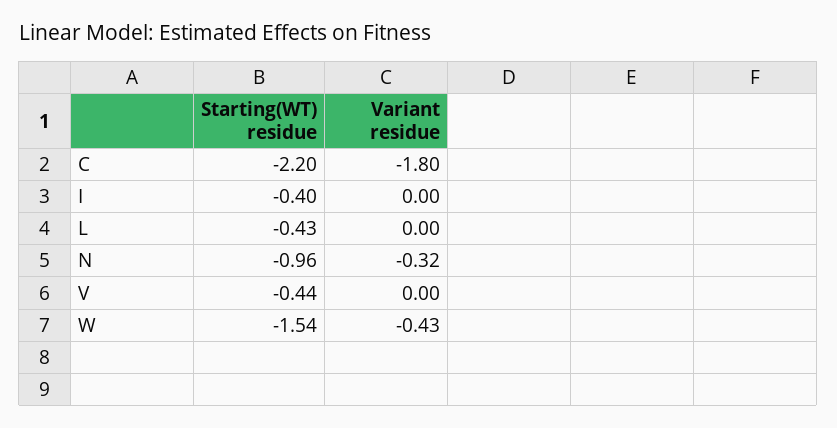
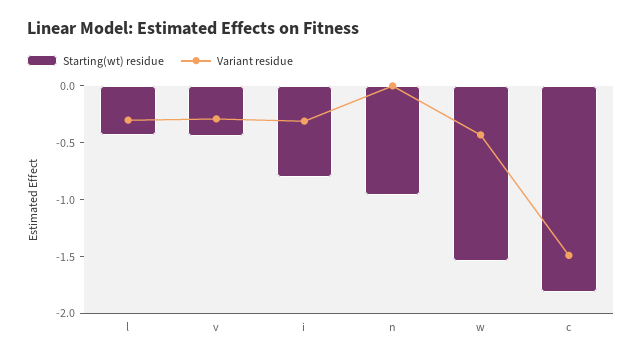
Starting(WT) residue, C: -2.2 -> -1.8
Variant residue, C: -1.8 -> -1.5
Starting(WT) residue, I: -0.4 -> -0.8
Variant residue, I: 0 -> -0.3
Variant residue, L: 0 -> -0.3
Variant residue, N: -0.32 -> 0
Variant residue, V: 0 -> -0.3

